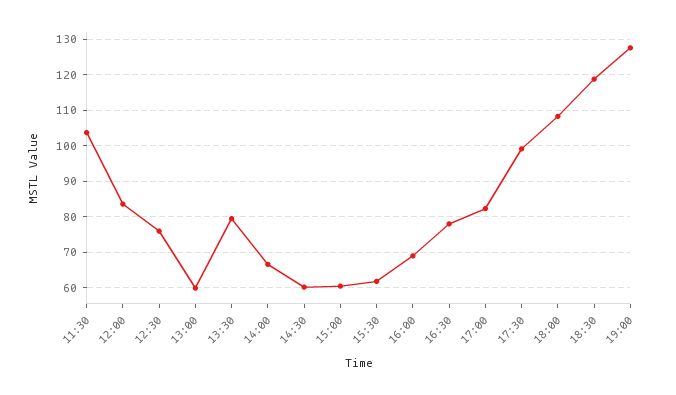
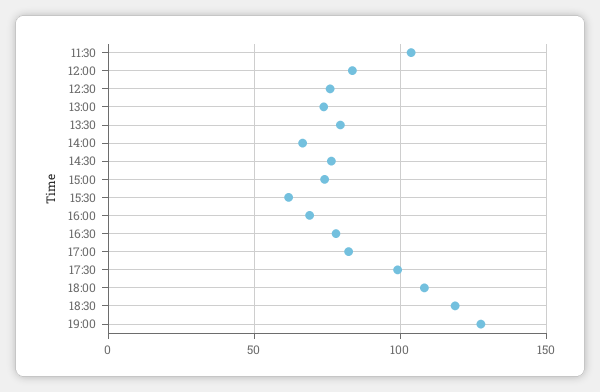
13:00: 60 -> 75
14:30: 60 -> 75
15:00: 60 -> 75

